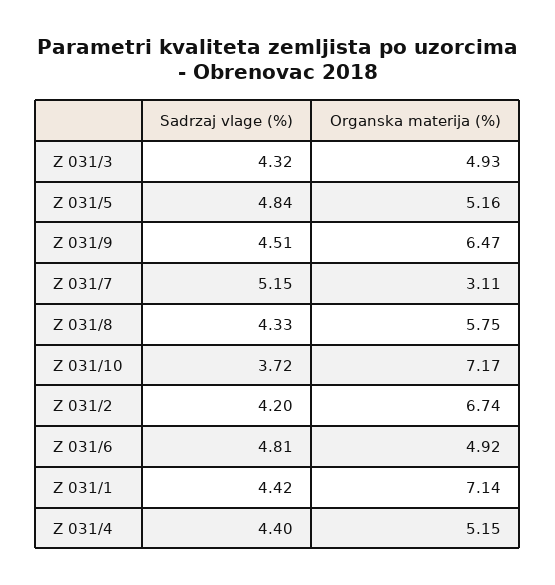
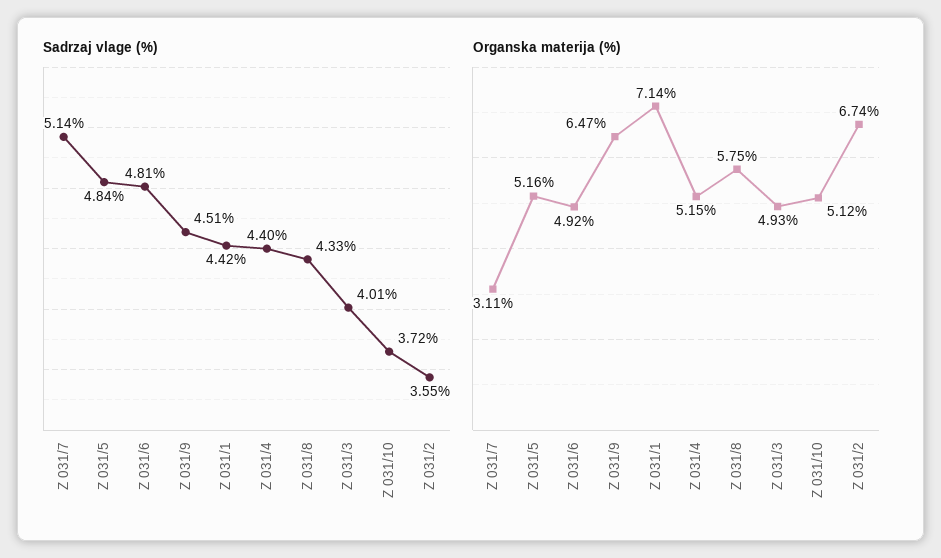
Sadrzaj vlage (%), Z 031/3: 4.32 -> 4.01
Sadrzaj vlage (%), Z 031/7: 5.15 -> 5.14
Organska materija (%), Z 031/10: 7.17 -> 5.12
Sadrzaj vlage (%), Z 031/2: 4.2 -> 3.55

